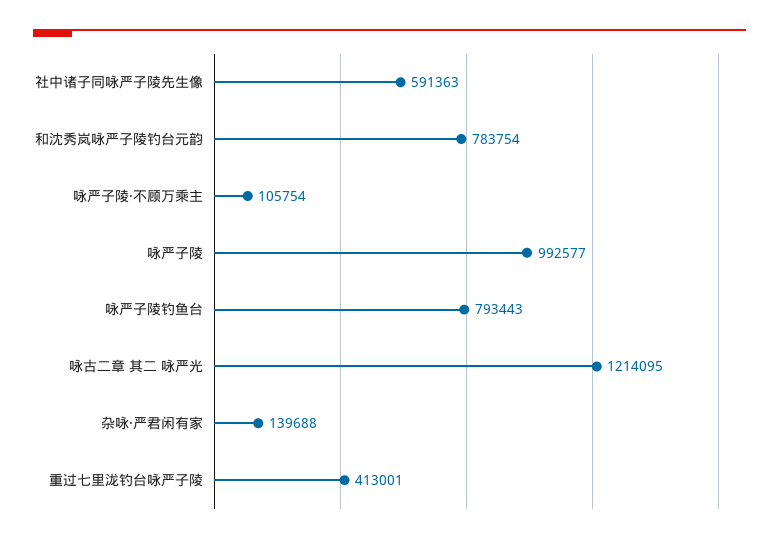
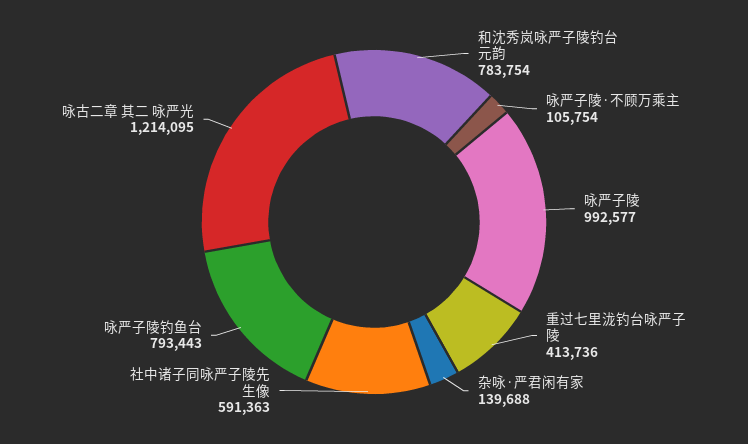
重过七里泷钓台咏严子陵: 413001 -> 413736

